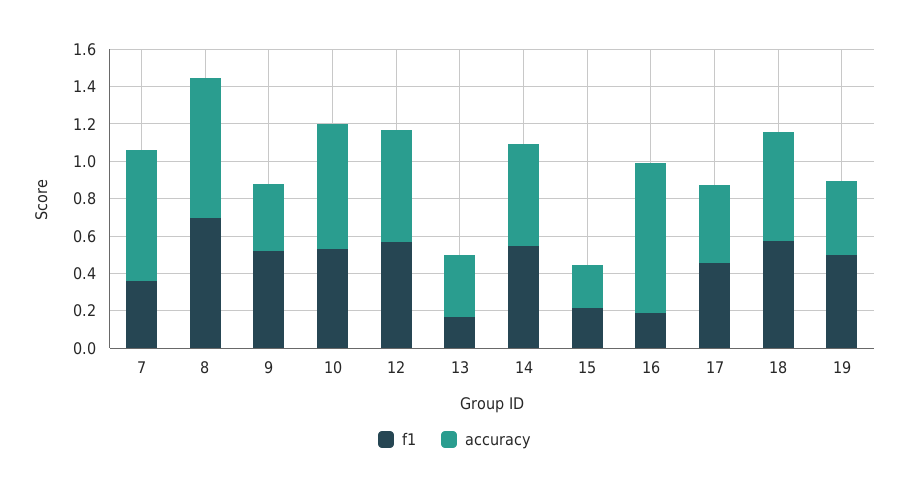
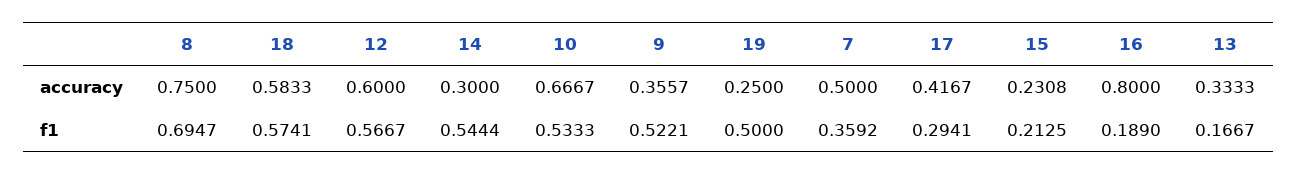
accuracy, 7: 0.7 -> 0.5
accuracy, 14: 0.55 -> 0.3
f1, 17: 0.45 -> 0.2941
accuracy, 19: 0.4 -> 0.25

